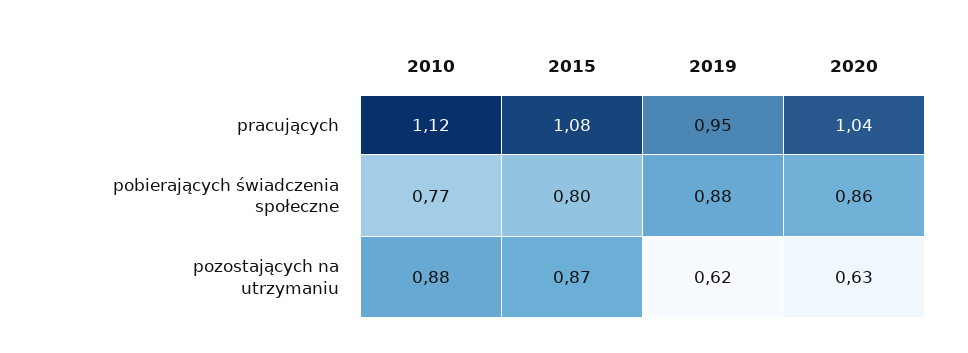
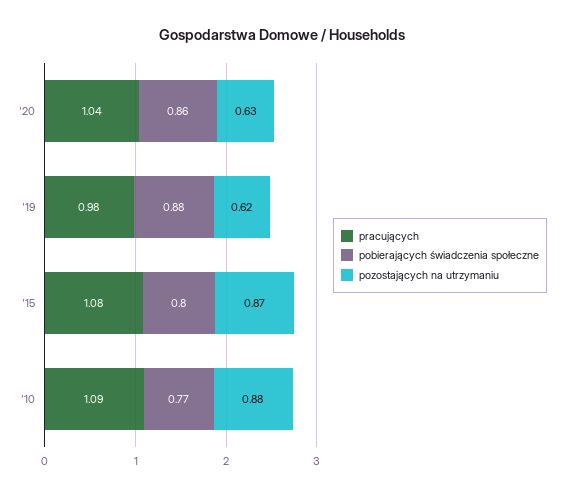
pracujących, 2010: 1.12 -> 1.09
pracujących, 2019: 0.95 -> 0.98

